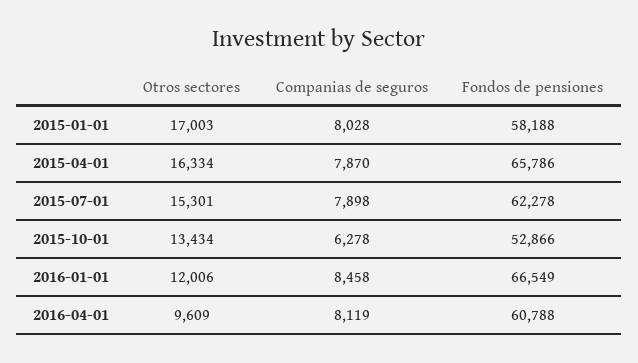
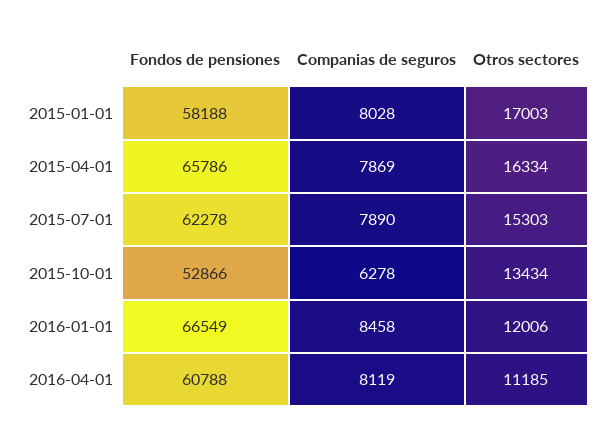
Companias de seguros, 2015-04-01: 7870 -> 7869
Otros sectores, 2015-07-01: 15301 -> 15303
Companias de seguros, 2015-07-01: 7898 -> 7890
Otros sectores, 2016-04-01: 9609 -> 11185

